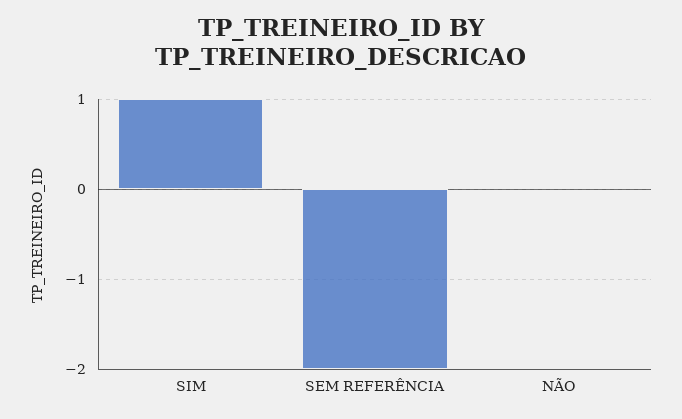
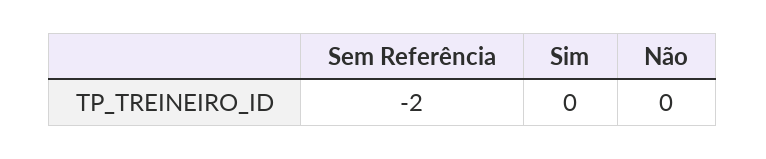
SIM: 1 -> 0

